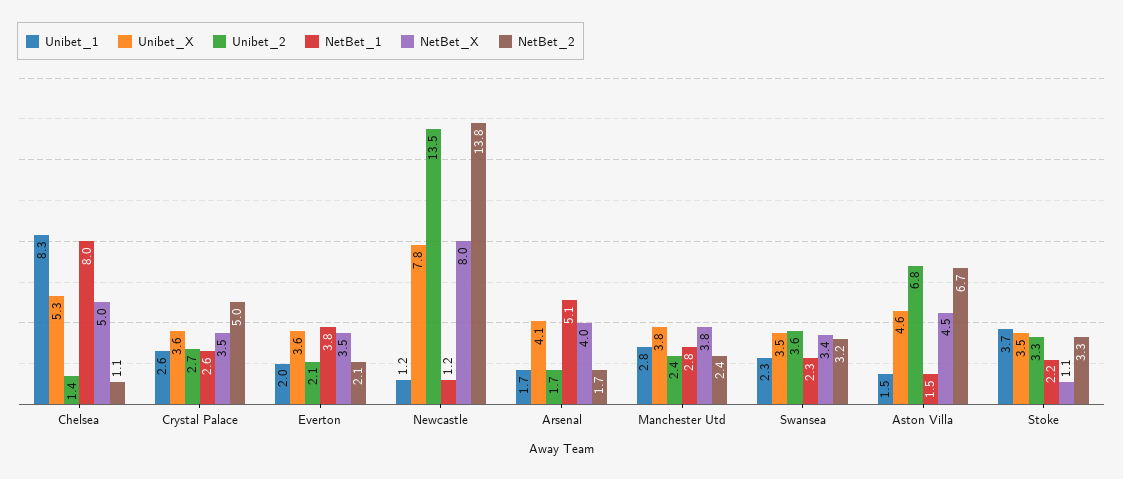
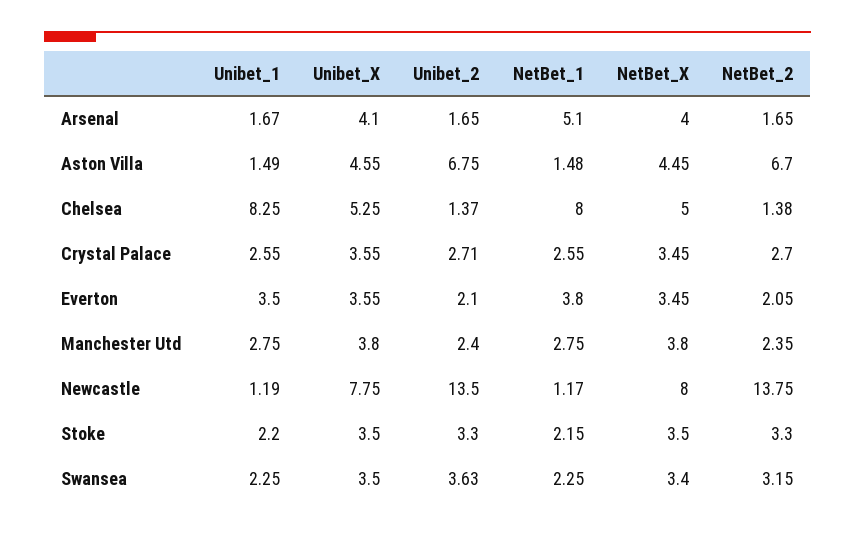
NetBet_2, Chelsea: 1.1 -> 1.38
NetBet_2, Crystal Palace: 5 -> 2.7
Unibet_1, Everton: 2 -> 3.5
Unibet_1, Stoke: 3.7 -> 2.2
NetBet_X, Stoke: 1.1 -> 3.5

